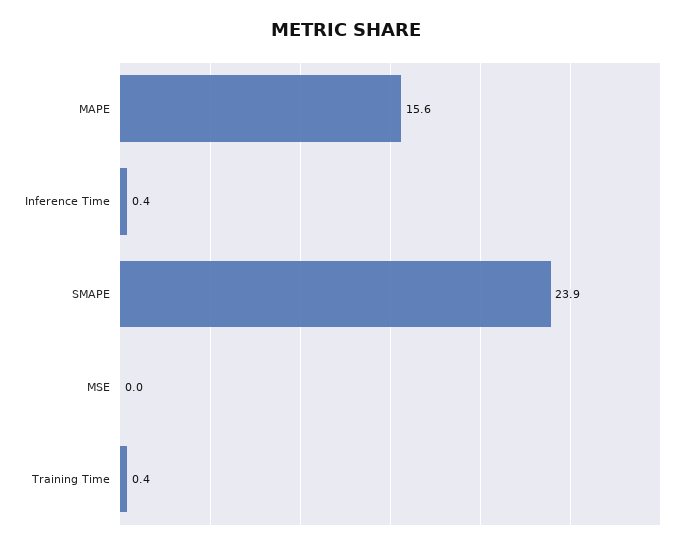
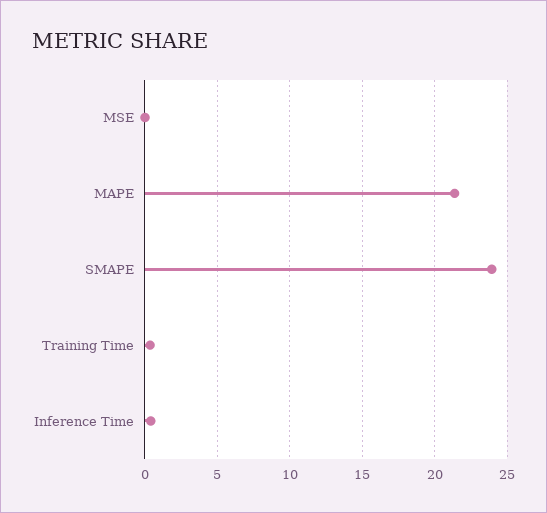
MAPE: 15.6 -> 21.5

